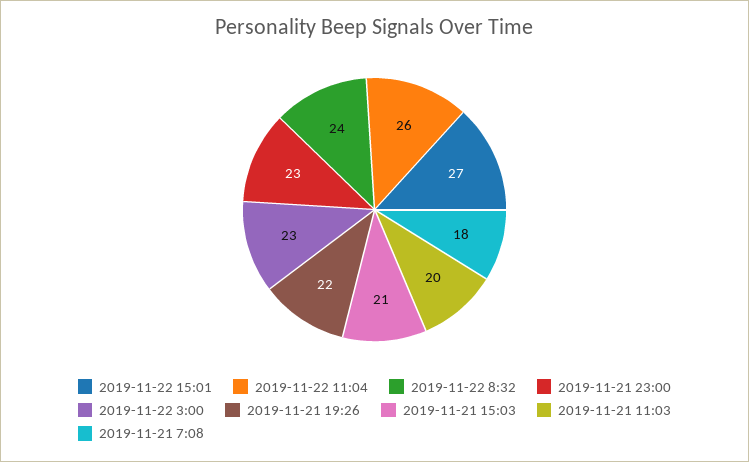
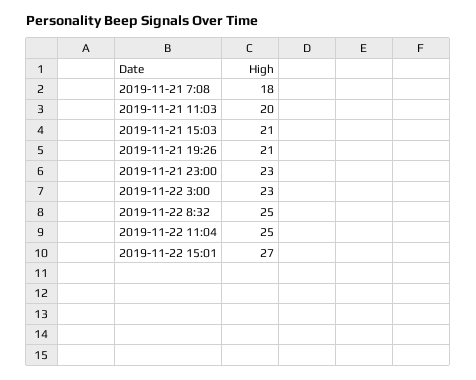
2019-11-22 11:04: 26 -> 25
2019-11-22 8:32: 24 -> 25
2019-11-21 19:26: 22 -> 21

